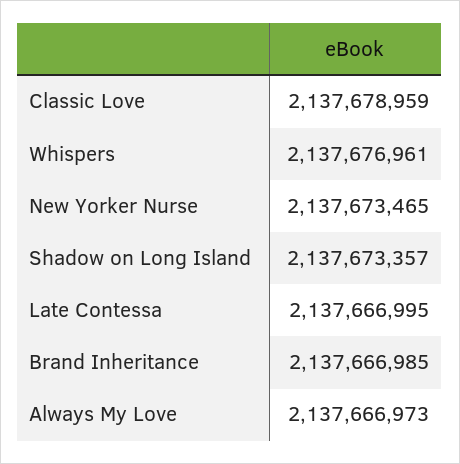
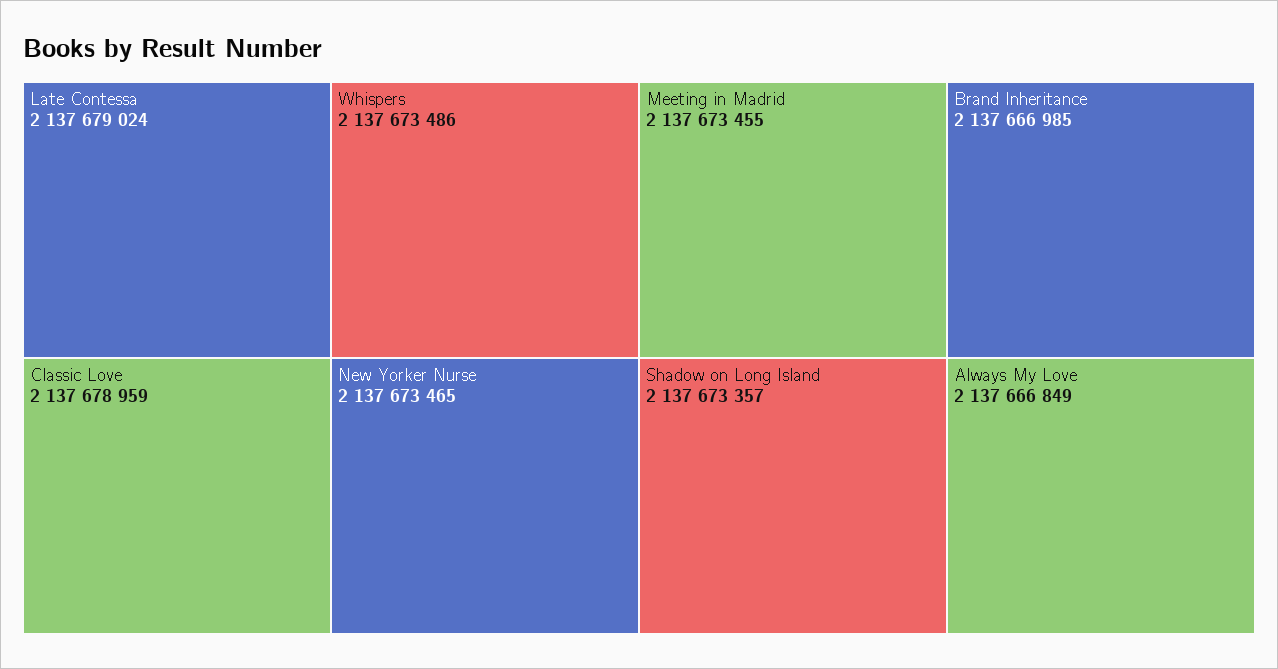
Whispers: 2137676961 -> 2137673486
Late Contessa: 2137666995 -> 2137679024
Always My Love: 2137666973 -> 2137666849
Meeting in Madrid: none -> 2137673455

